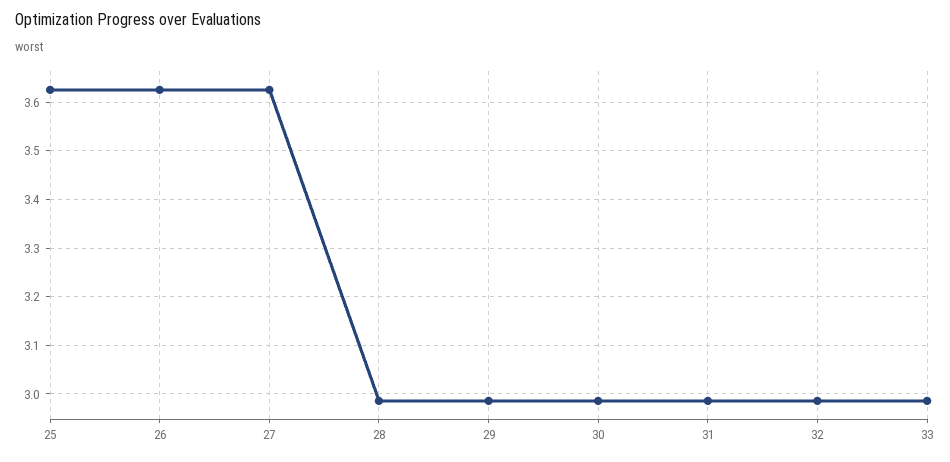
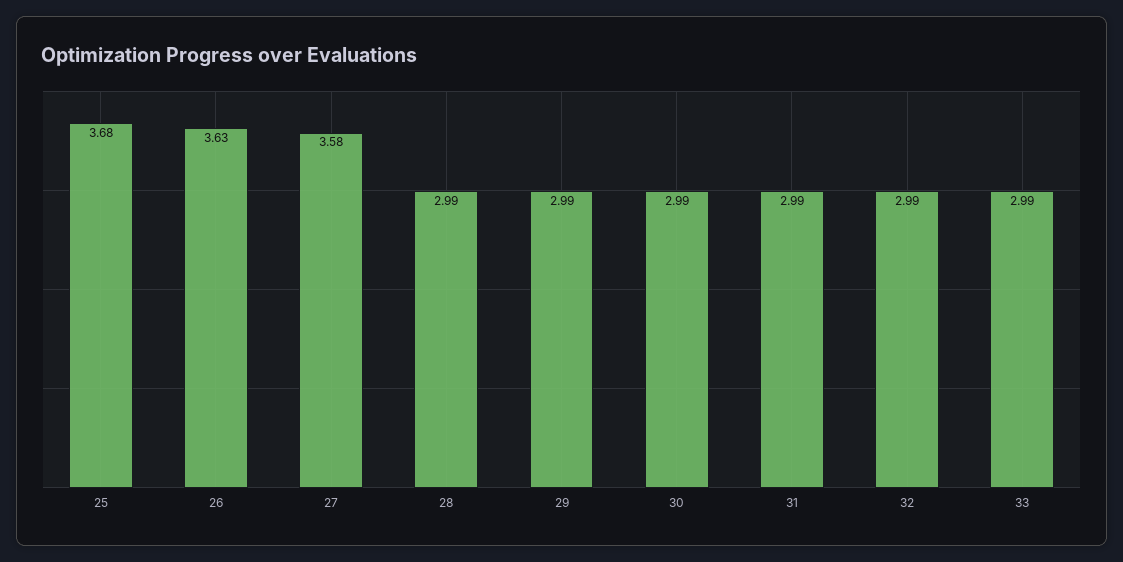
25: 3.62 -> 3.68
27: 3.62 -> 3.58

